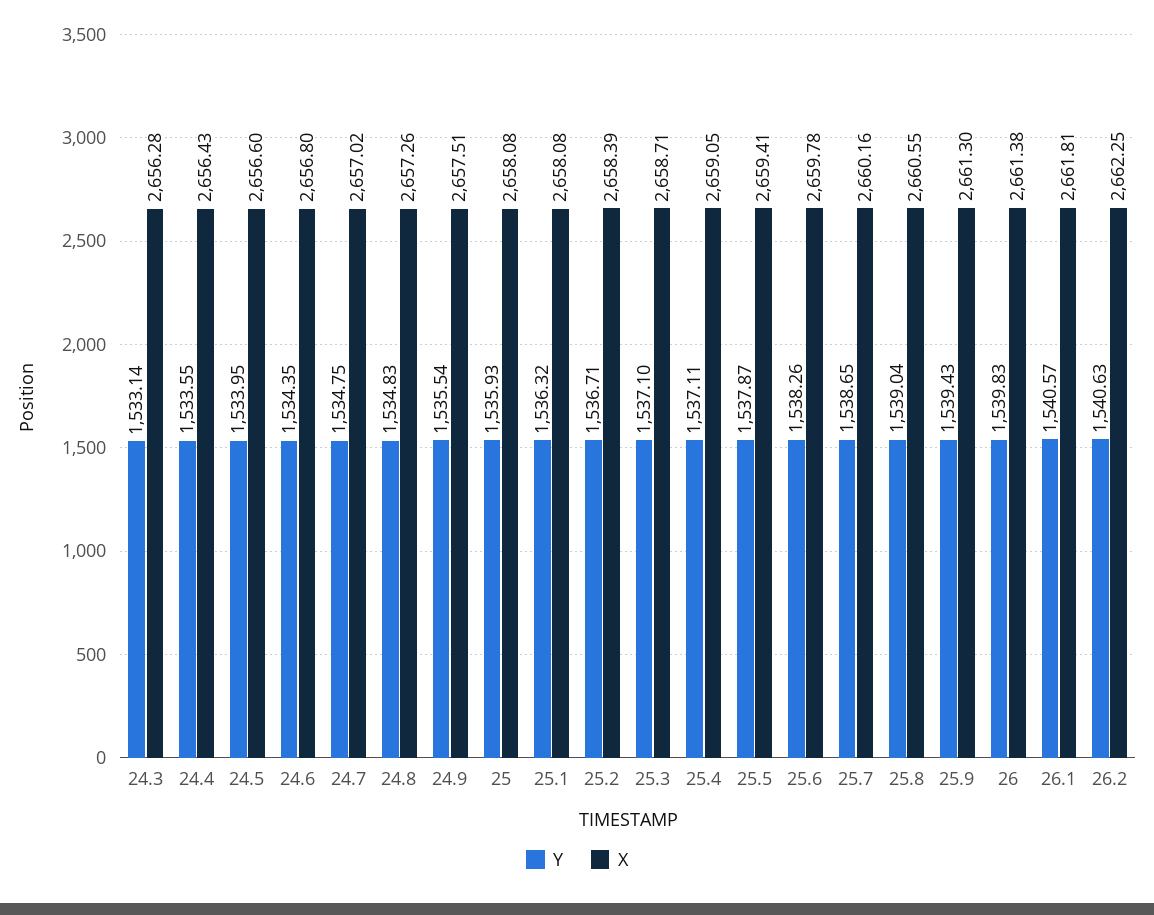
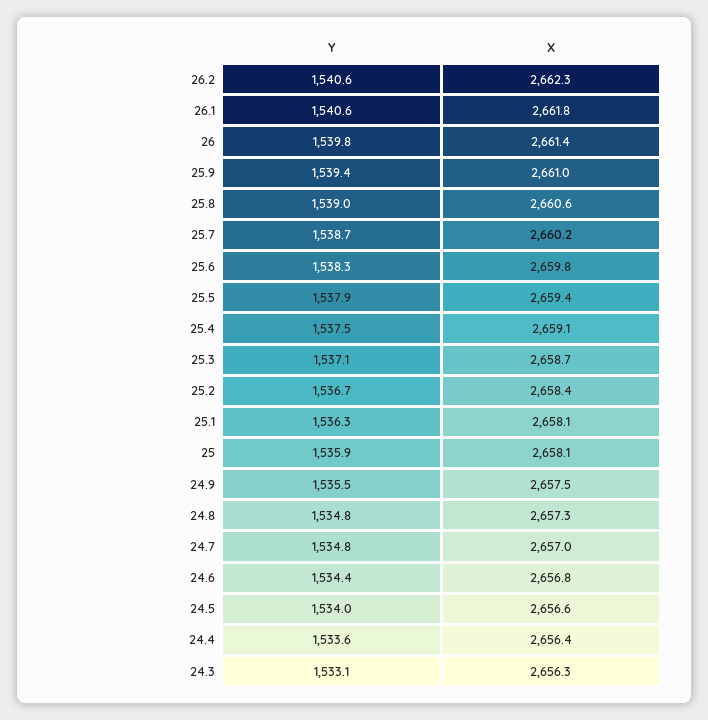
Y, 25.4: 1537.11 -> 1537.5
X, 25.9: 2661.3 -> 2661

